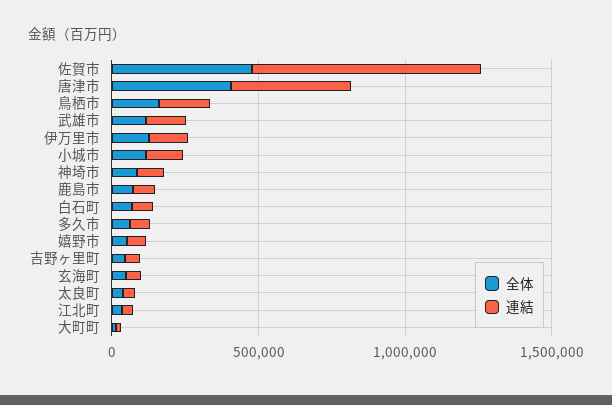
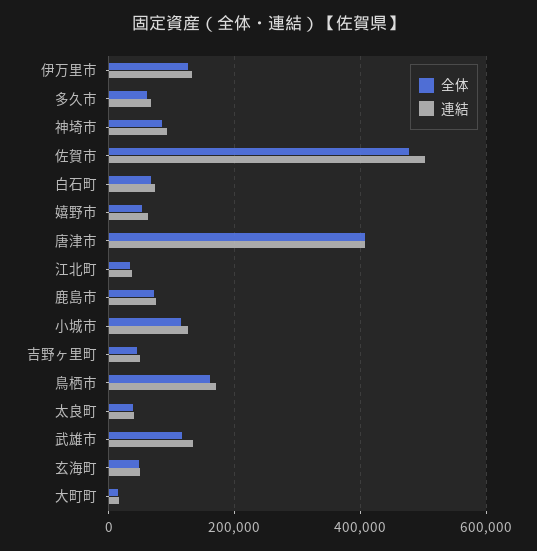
連結, 佐賀市: 800000 -> 500000

